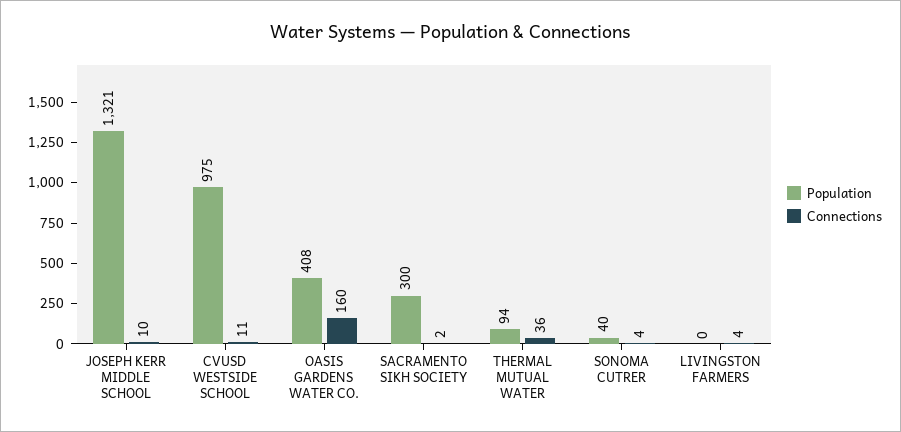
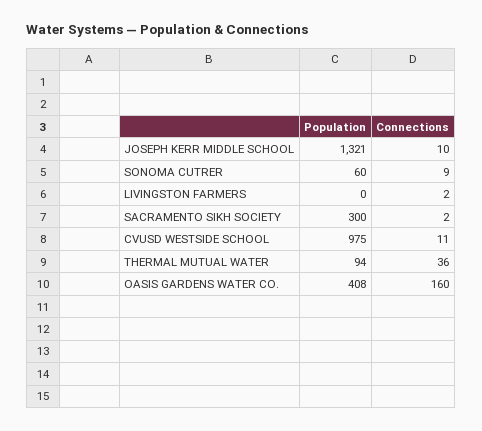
Population, SONOMA CUTRER: 40 -> 60
Connections, SONOMA CUTRER: 4 -> 9
Connections, LIVINGSTON FARMERS: 4 -> 2

